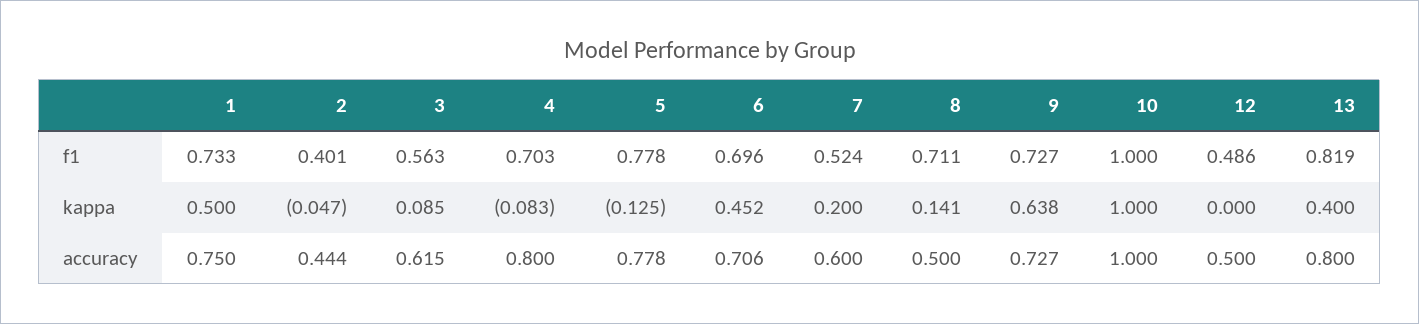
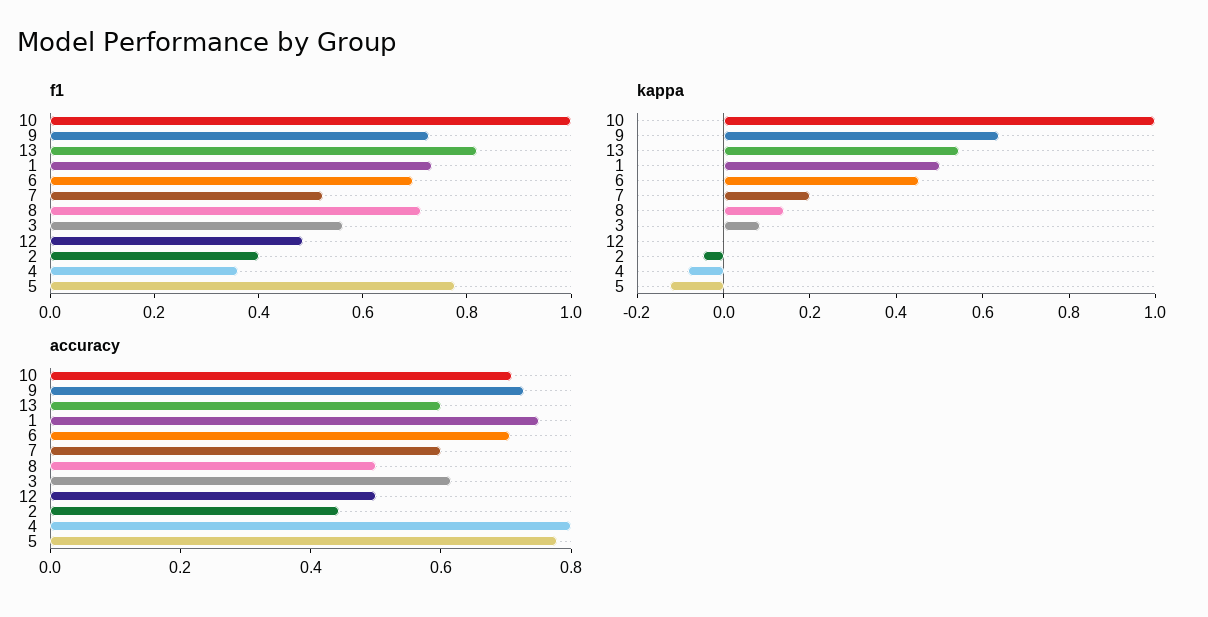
f1, 4: 0.703 -> 0.35
kappa, 13: 0.4 -> 0.55
accuracy, 10: 1 -> 0.7
accuracy, 13: 0.8 -> 0.6

